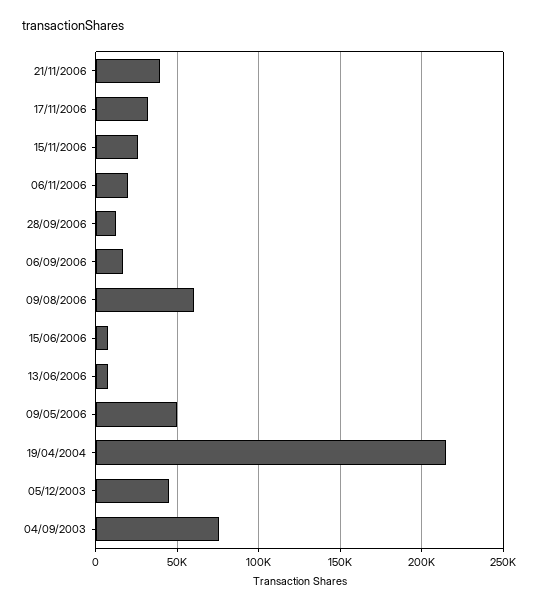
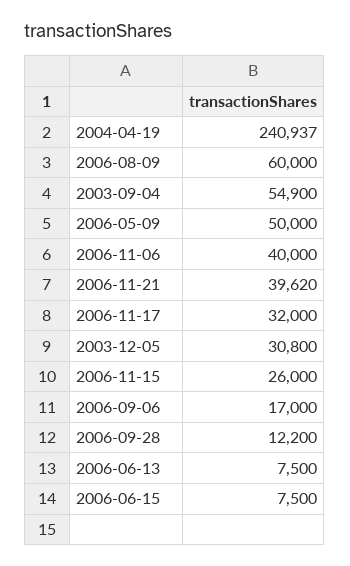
06/11/2006: 20000 -> 40000
19/04/2004: 215000 -> 240937
05/12/2003: 45000 -> 30800
04/09/2003: 75000 -> 54900

